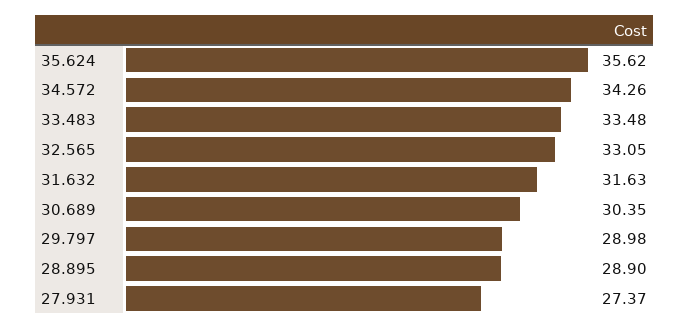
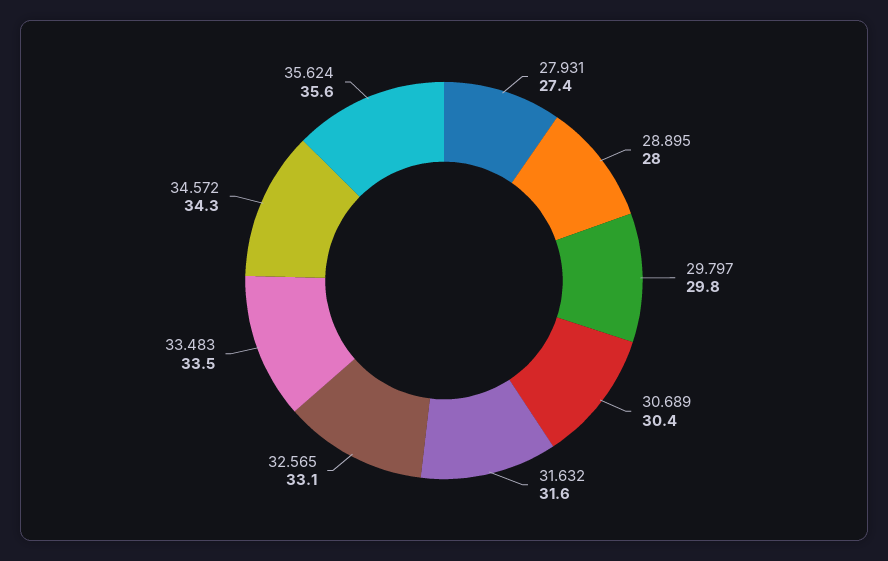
29.797: 28.98 -> 29.8
28.895: 28.9 -> 28

